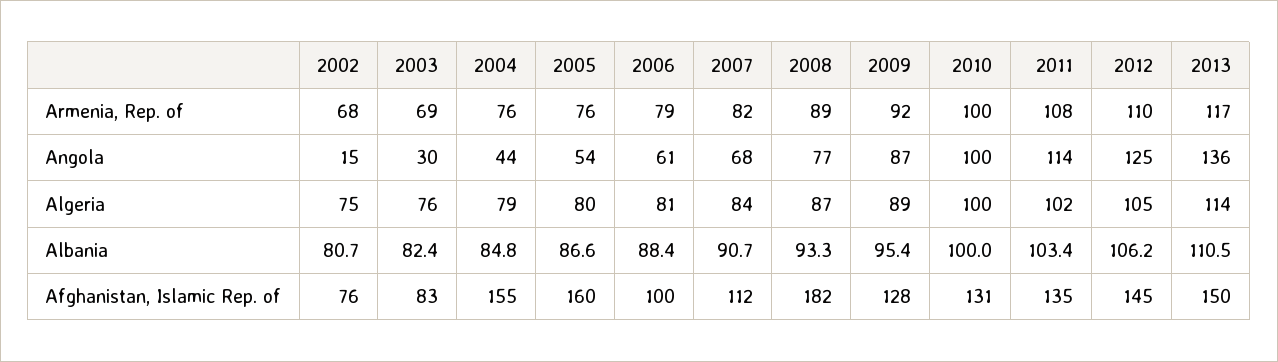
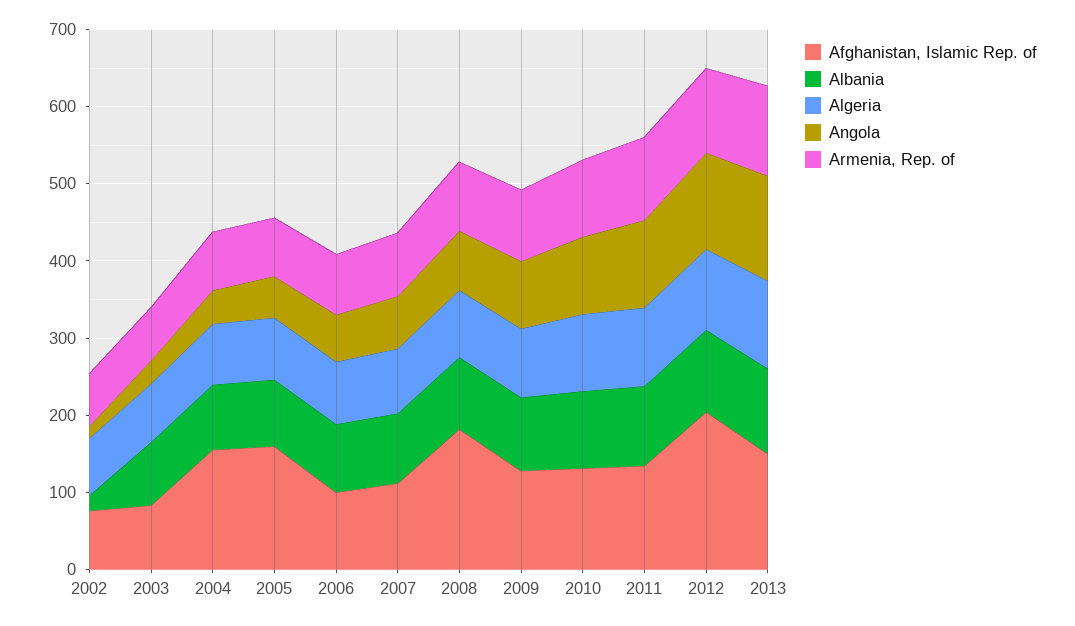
Albania, 2002: 80.7 -> 20
Afghanistan, Islamic Rep. of, 2012: 145 -> 200

